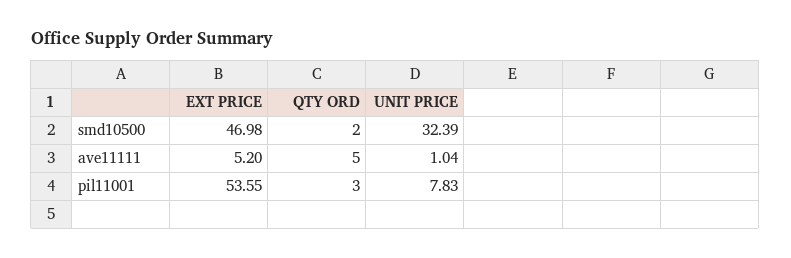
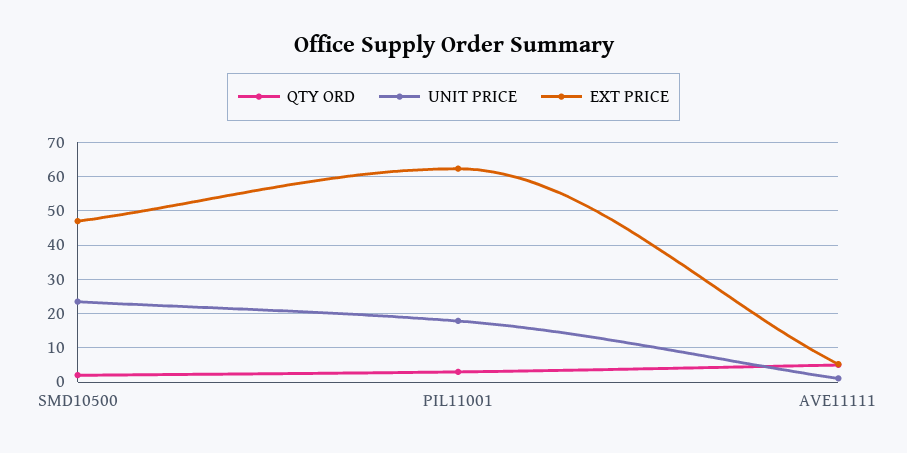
UNIT PRICE, smd10500: 32.39 -> 24
EXT PRICE, pil11001: 53.55 -> 62
UNIT PRICE, pil11001: 7.83 -> 18

